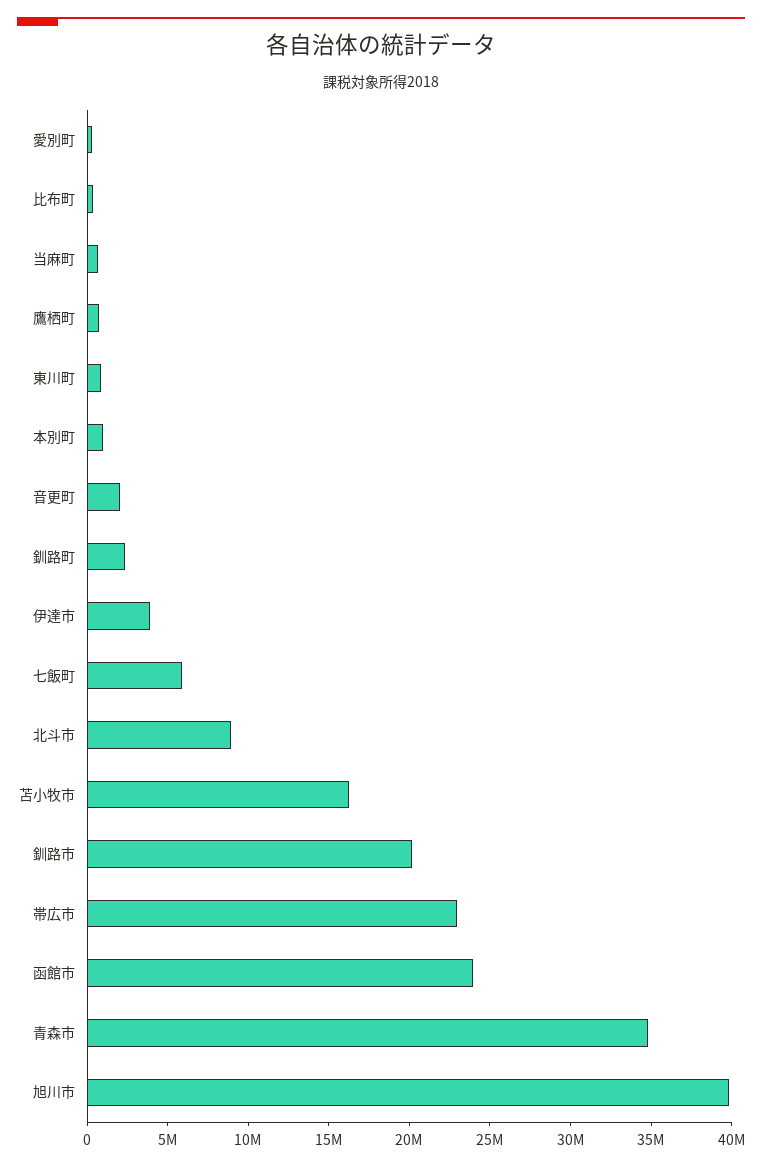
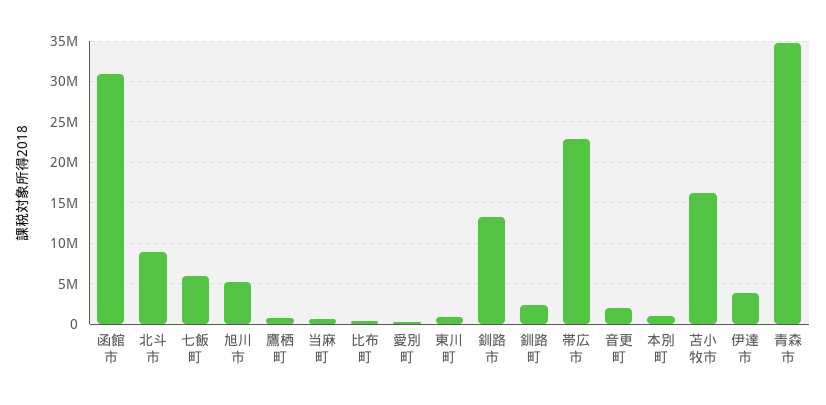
釧路市: 20000000 -> 13000000
函館市: 24000000 -> 31000000
旭川市: 40000000 -> 5000000

